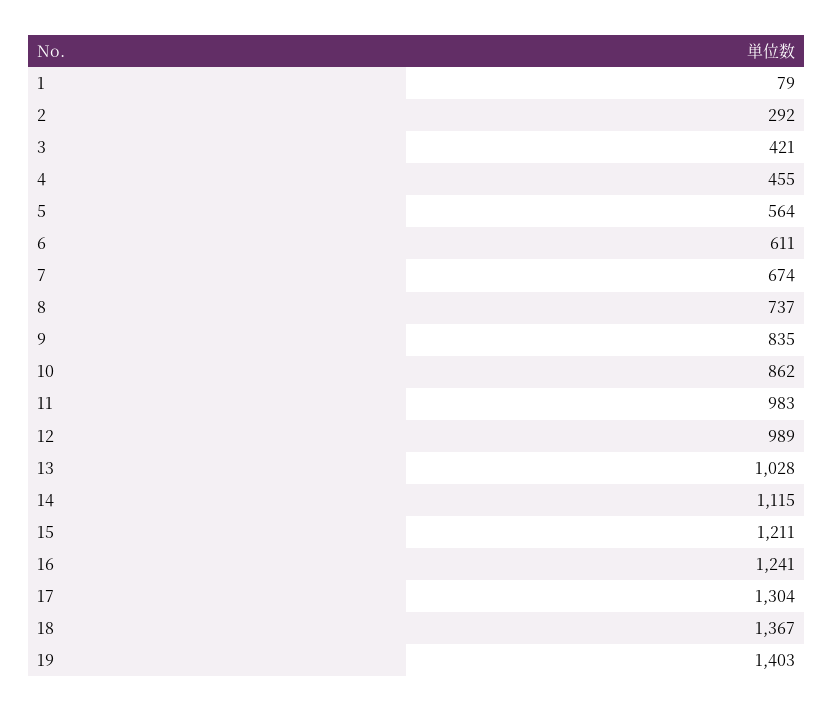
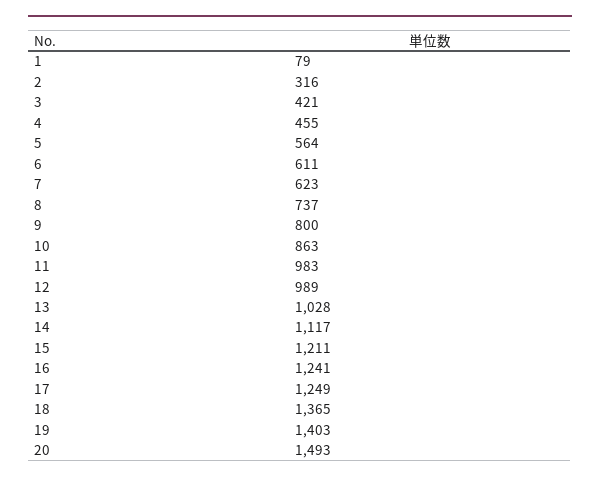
2: 292 -> 316
7: 674 -> 623
9: 835 -> 800
10: 862 -> 863
14: 1115 -> 1117
17: 1304 -> 1249
18: 1367 -> 1365
20: none -> 1493

